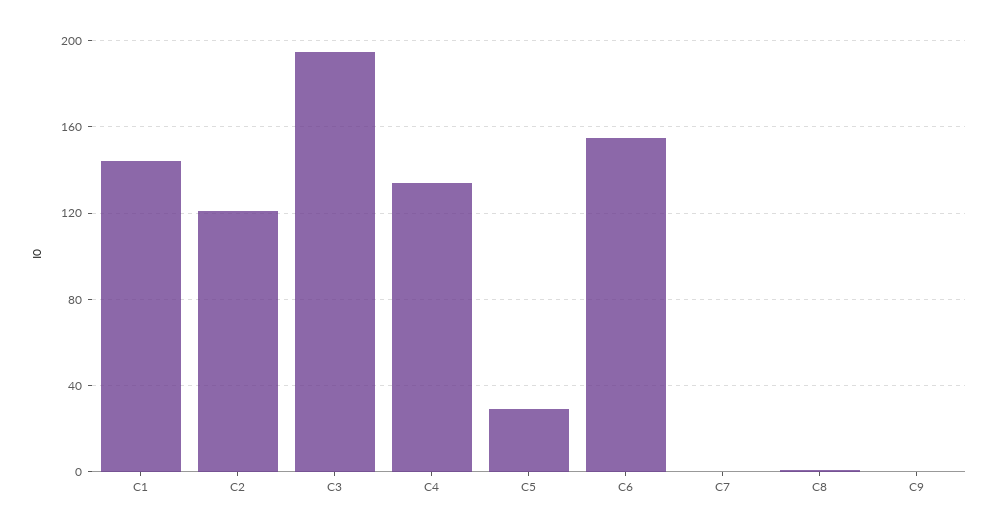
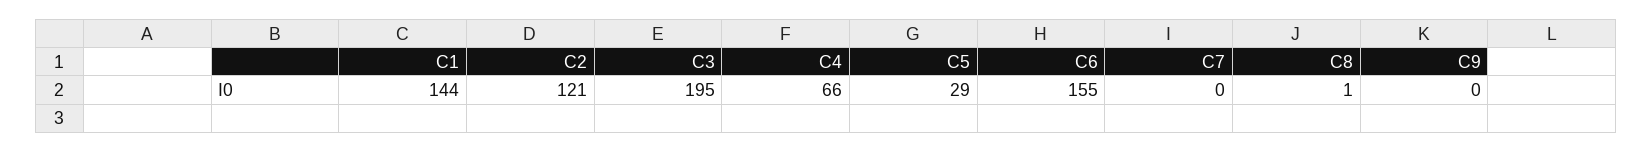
C4: 135 -> 66

